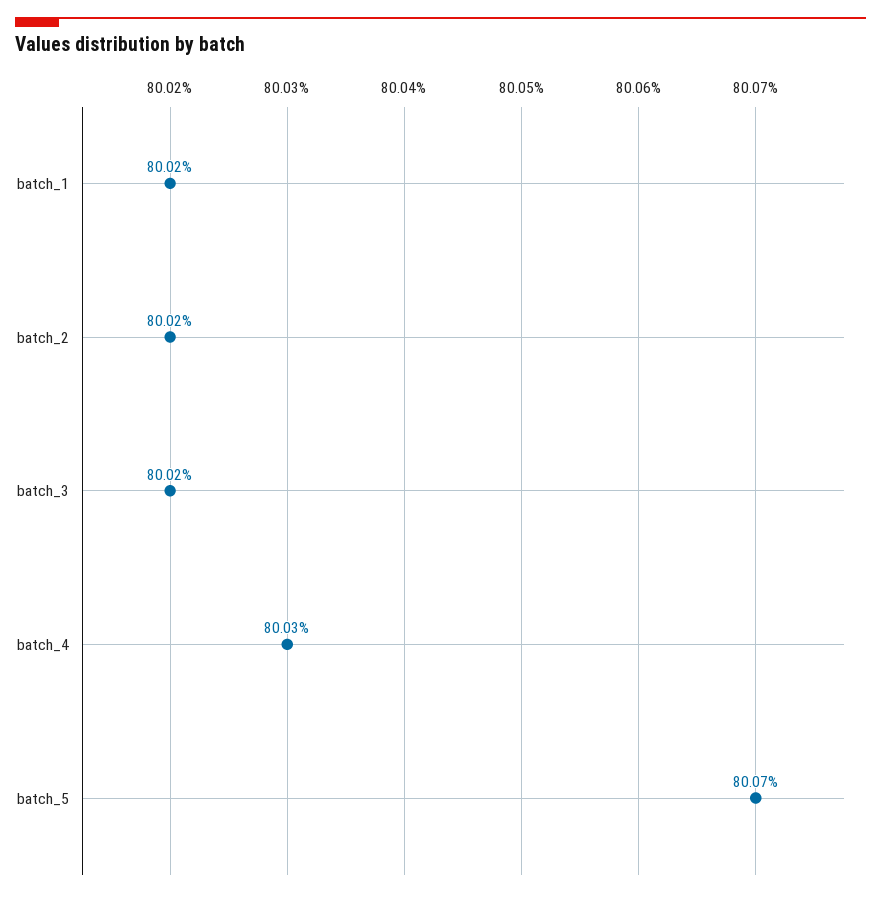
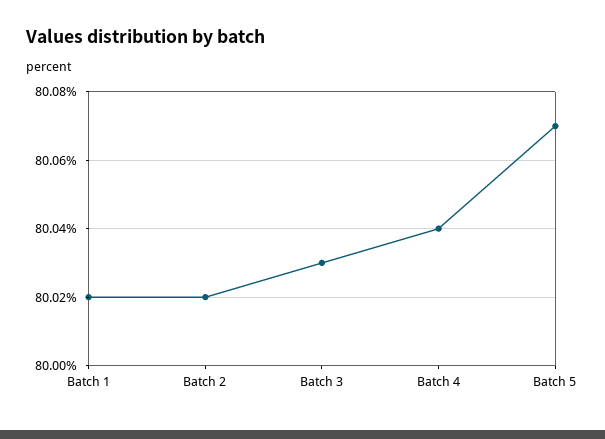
batch_3: 80.02 -> 80.03
batch_4: 80.03 -> 80.04

